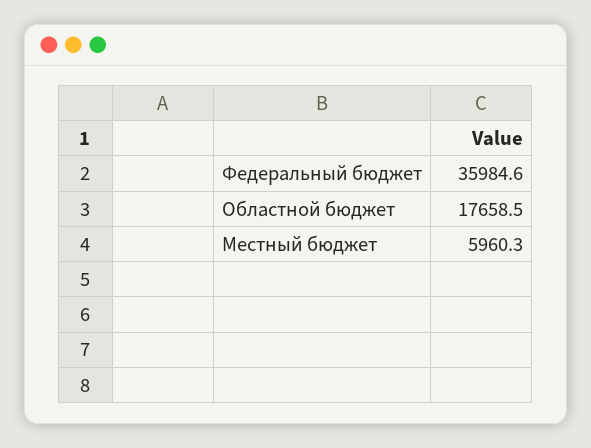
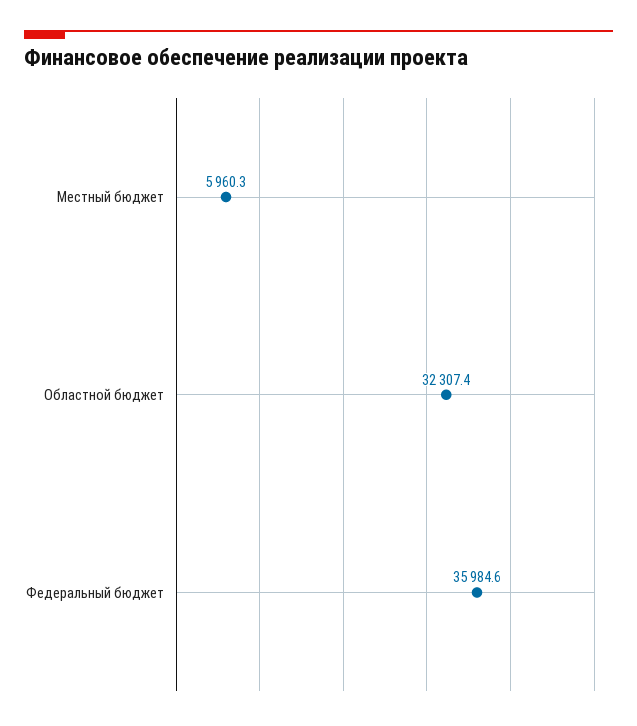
Областной бюджет: 17658.5 -> 32307.4

